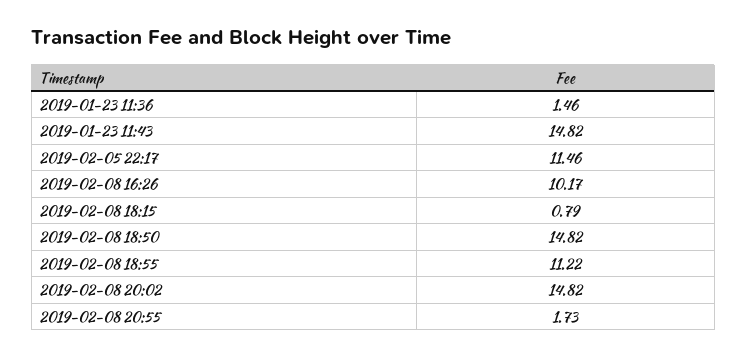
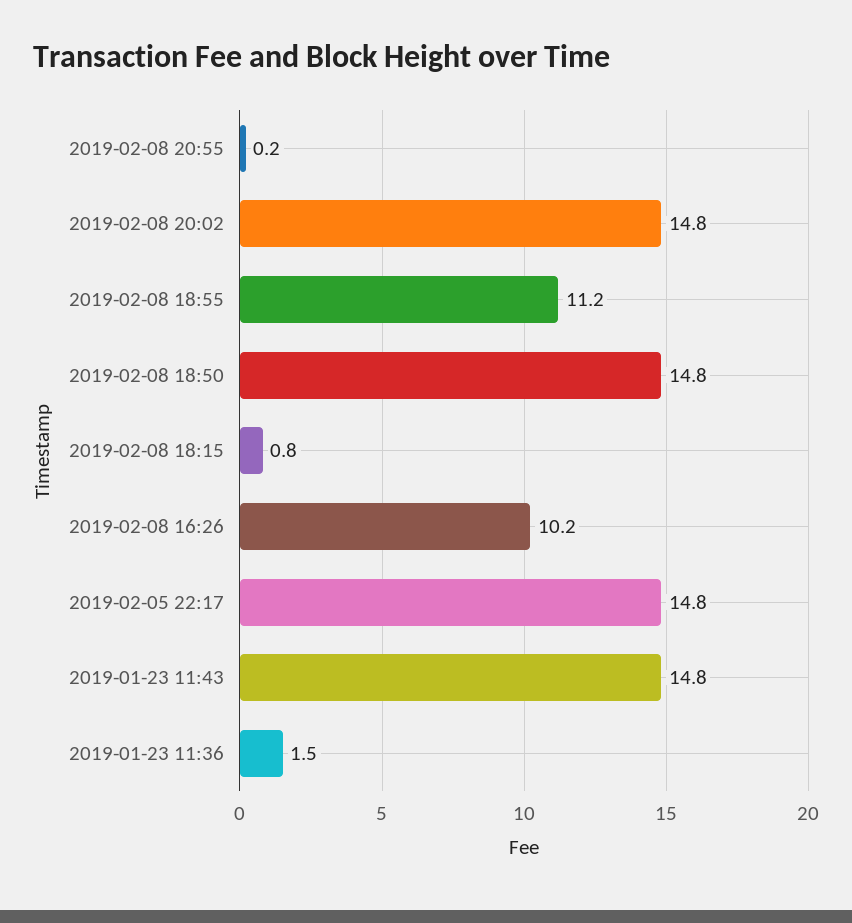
2019-02-05 22:17: 11.46 -> 14.8
2019-02-08 20:55: 1.73 -> 0.2

